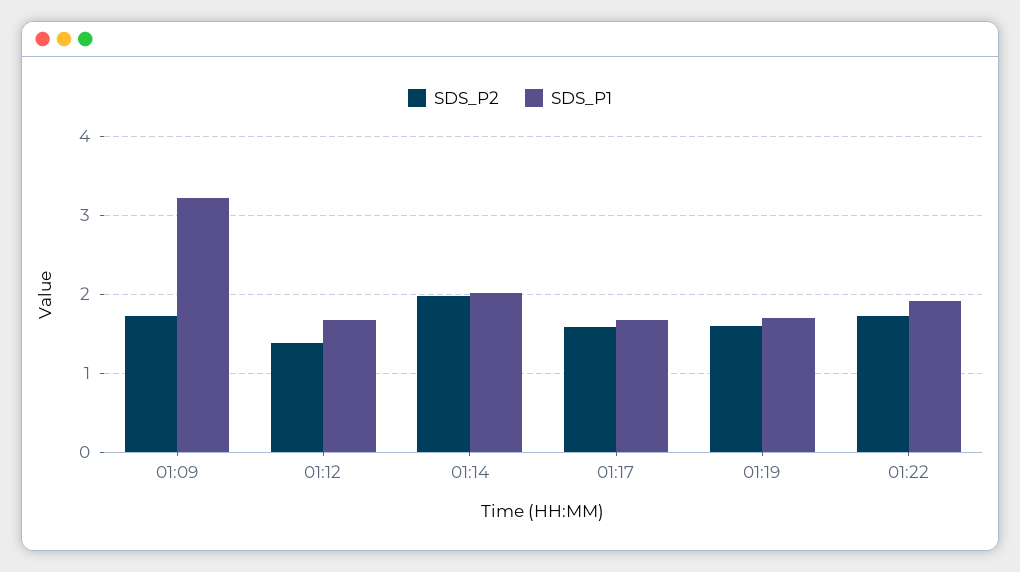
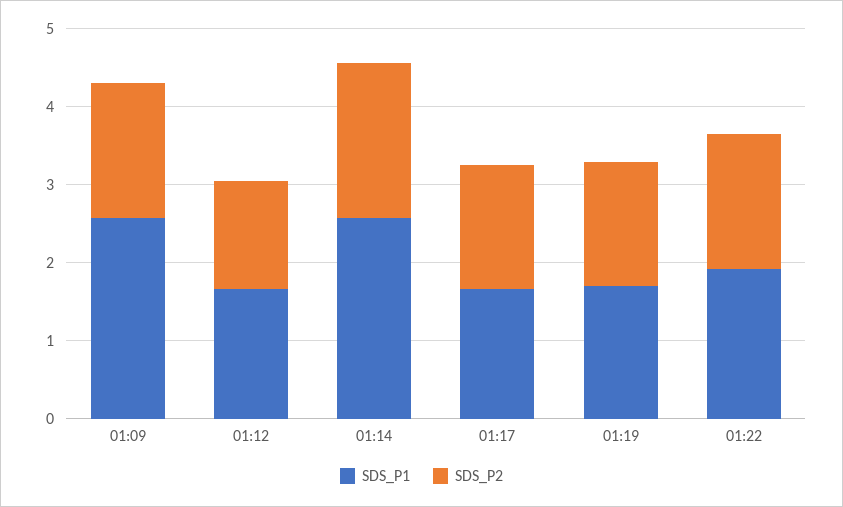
SDS_P1, 01:09: 3.2 -> 2.6
SDS_P1, 01:14: 2 -> 2.6

